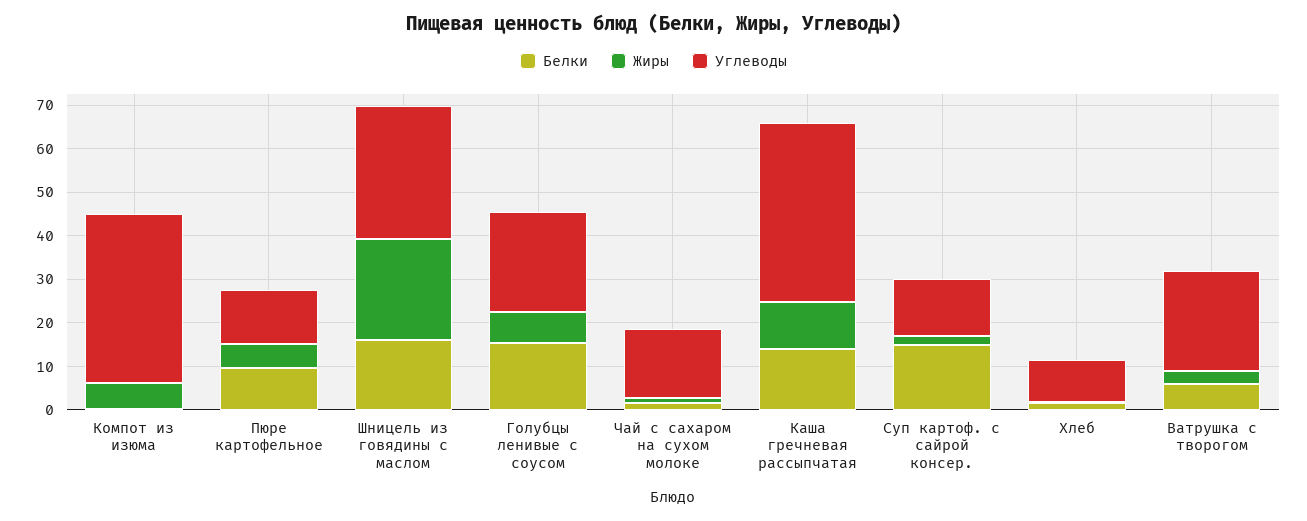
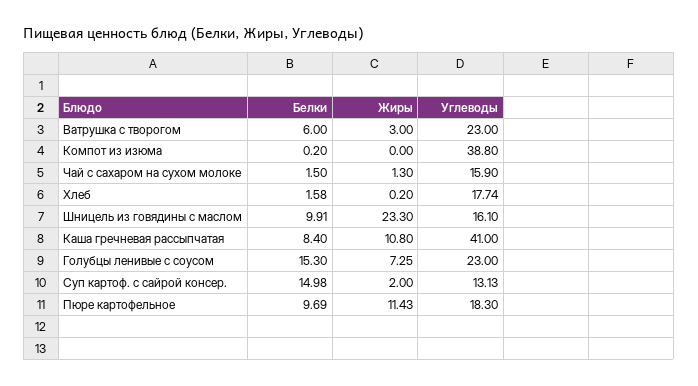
Жиры, Компот из изюма: 6 -> 0
Жиры, Пюре картофельное: 6 -> 11.43
Углеводы, Пюре картофельное: 12 -> 18.3
Белки, Шницель из говядины с маслом: 16 -> 9.91
Углеводы, Шницель из говядины с маслом: 30 -> 16.1
Белки, Каша гречневая рассыпчатая: 14 -> 8.4
Углеводы, Хлеб: 10 -> 17.74

